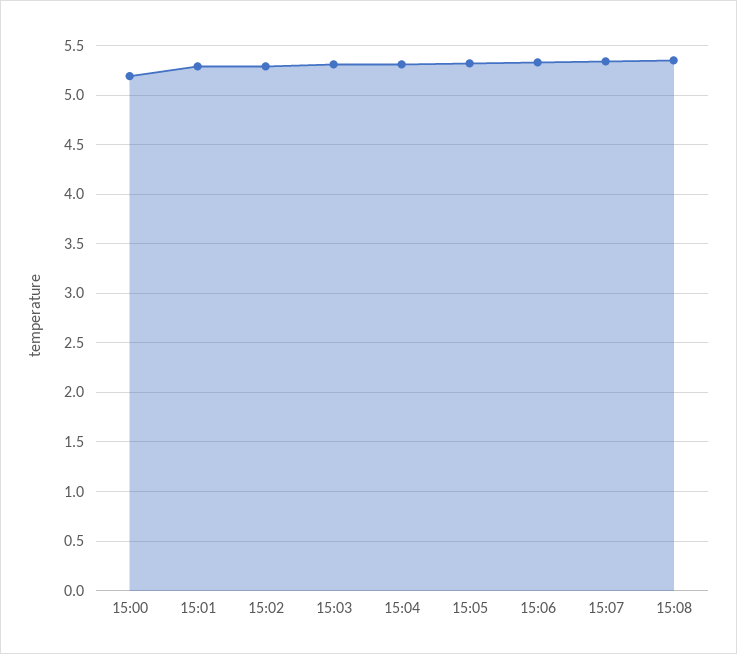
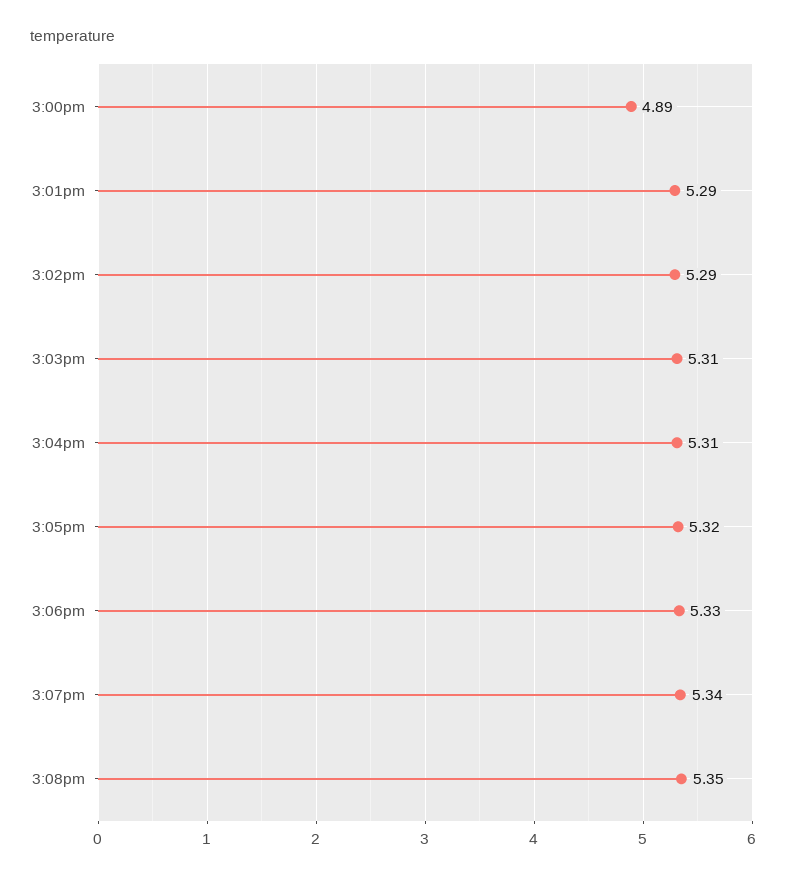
15:00: 5.2 -> 4.89

